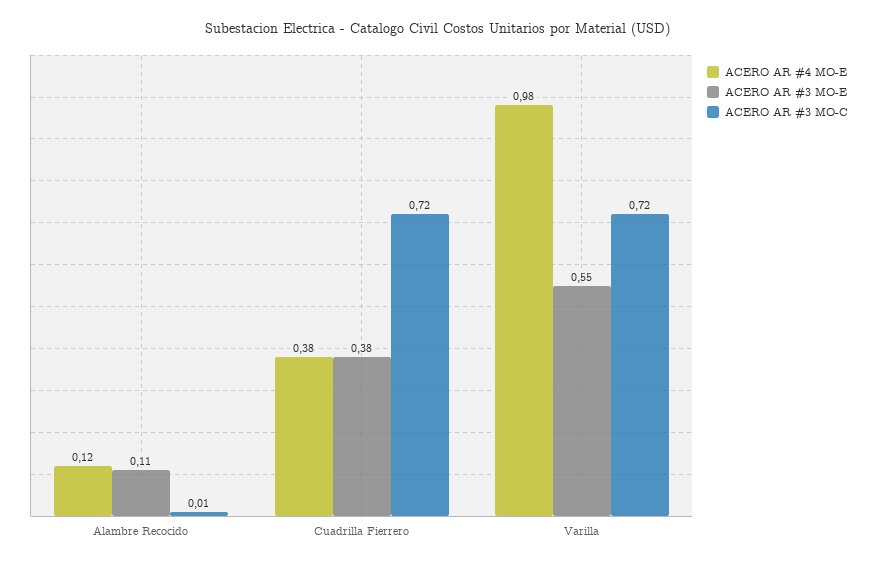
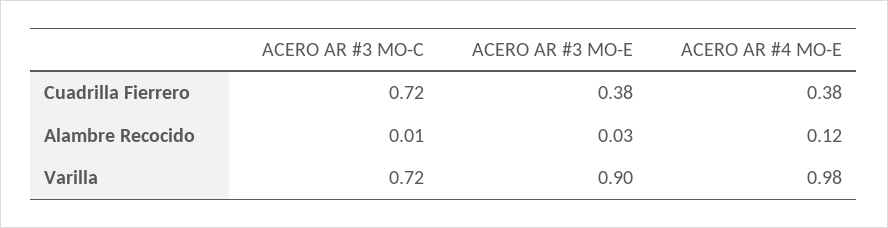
ACERO AR #3 MO-E, Alambre Recocido: 0.11 -> 0.03
ACERO AR #3 MO-E, Varilla: 0.55 -> 0.9

